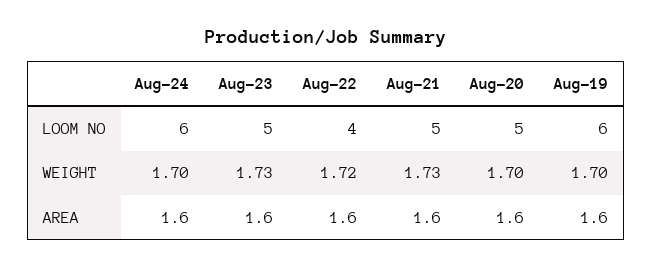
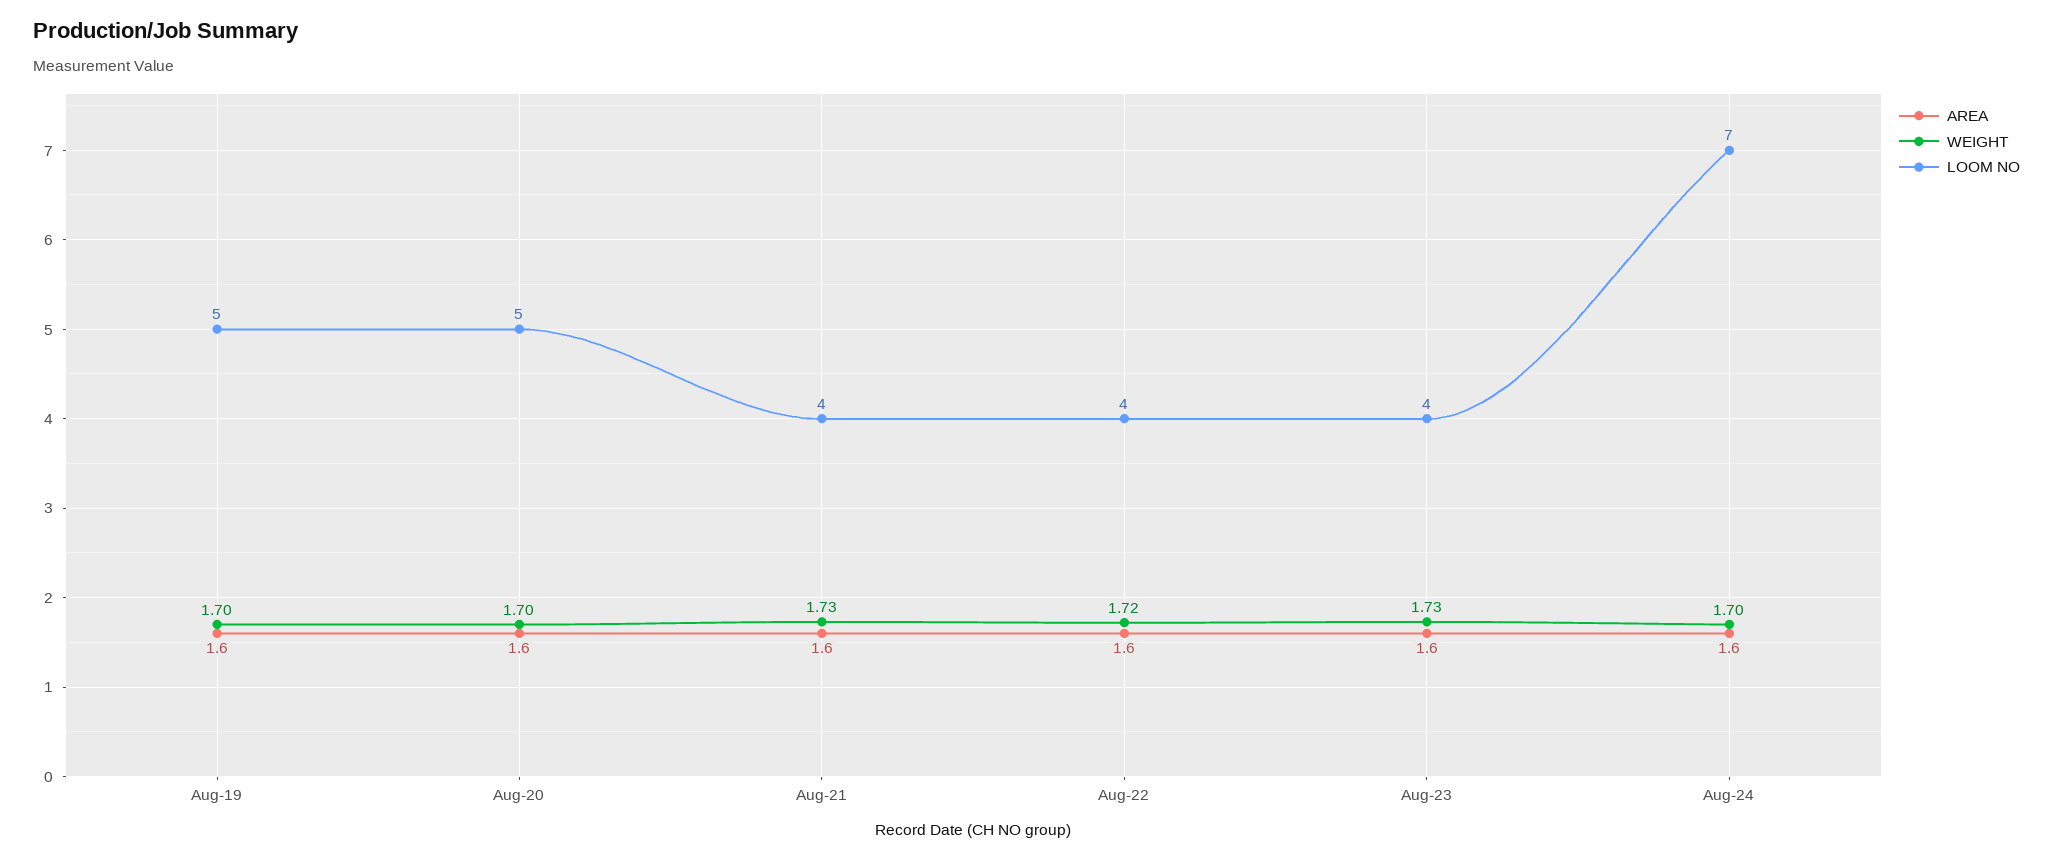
LOOM NO, Aug-24: 6 -> 7
LOOM NO, Aug-23: 5 -> 4
LOOM NO, Aug-21: 5 -> 4
LOOM NO, Aug-19: 6 -> 5

